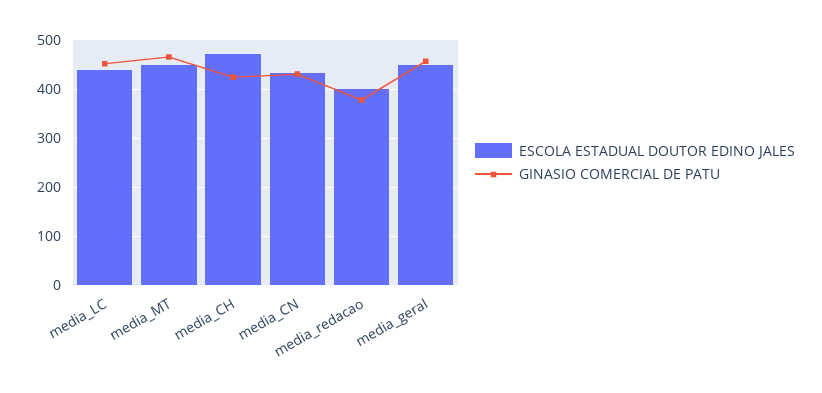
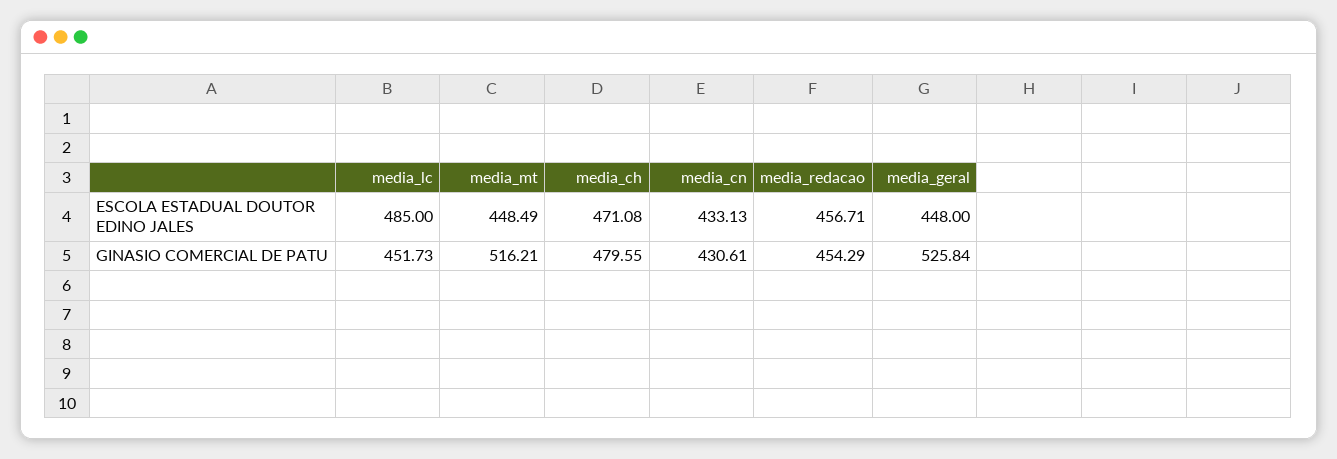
ESCOLA ESTADUAL DOUTOR EDINO JALES, media_LC: 440 -> 485
GINASIO COMERCIAL DE PATU, media_MT: 460 -> 516.21
GINASIO COMERCIAL DE PATU, media_CH: 420 -> 479.55
ESCOLA ESTADUAL DOUTOR EDINO JALES, media_redacao: 400 -> 456.71
GINASIO COMERCIAL DE PATU, media_redacao: 380 -> 454.29
GINASIO COMERCIAL DE PATU, media_geral: 460 -> 525.84

